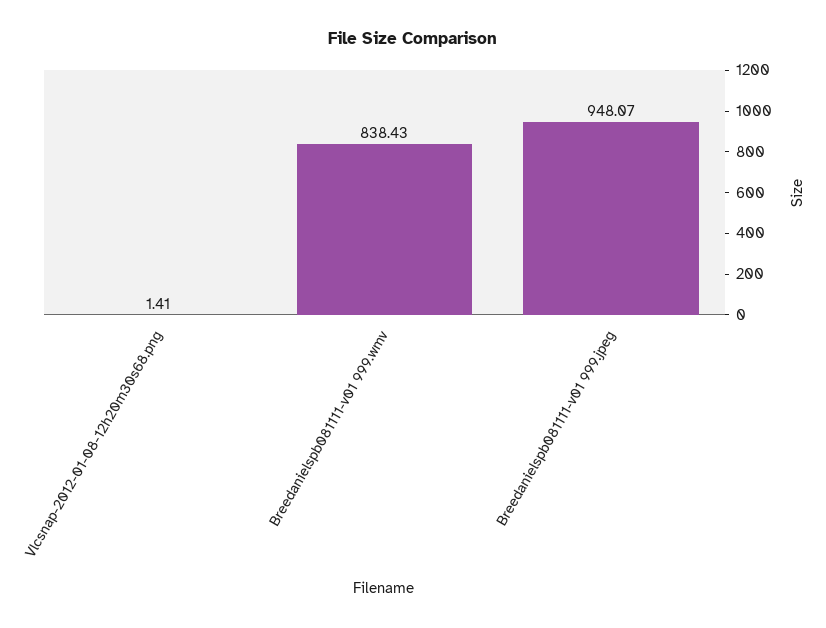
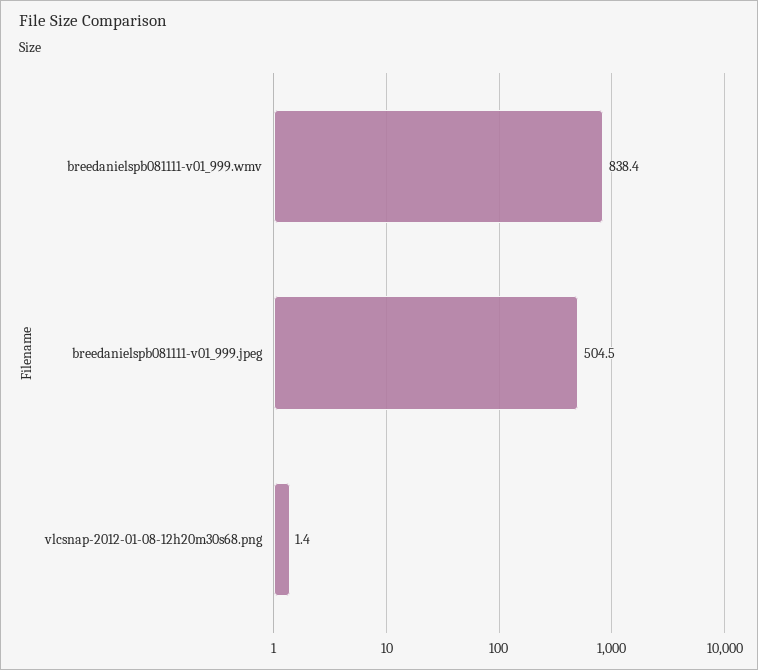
Breedanielspb081111-v01 999.jpeg: 948.07 -> 504.5

